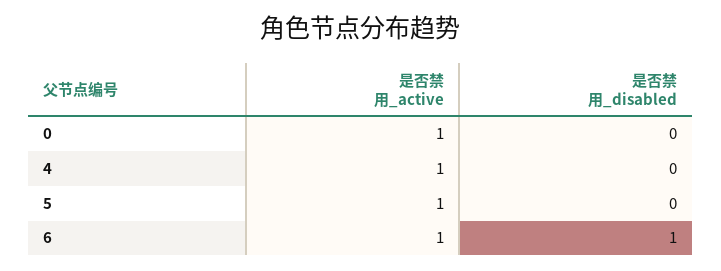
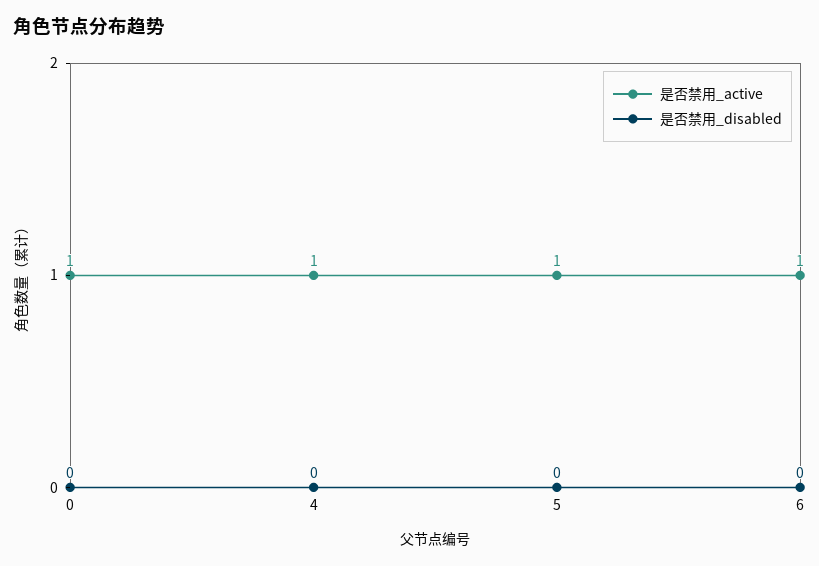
是否禁用_disabled, 6: 1 -> 0

